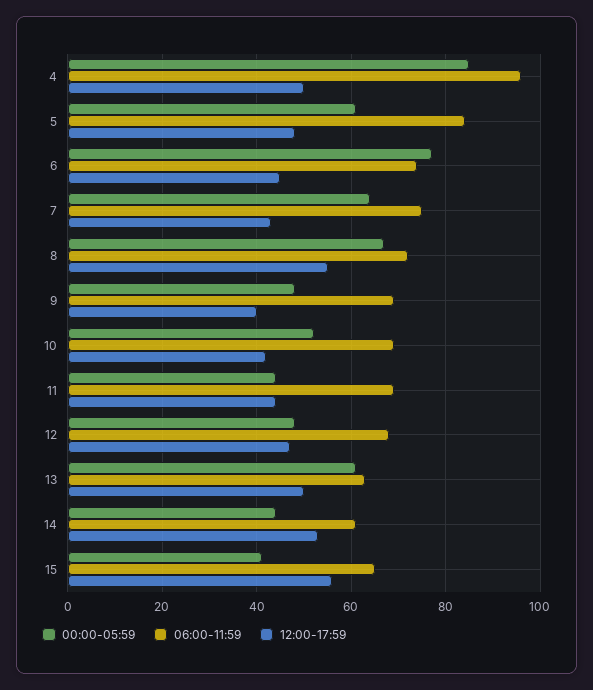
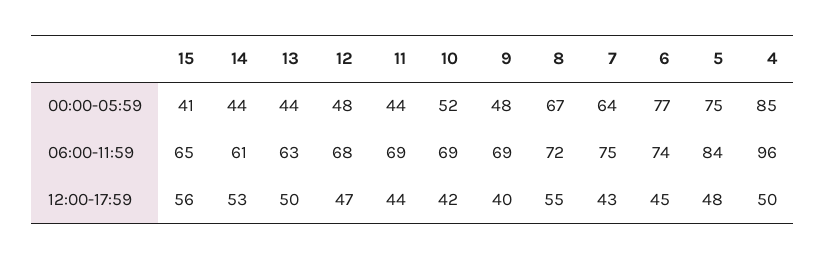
00:00-05:59, 5: 60 -> 75
00:00-05:59, 13: 60 -> 44

